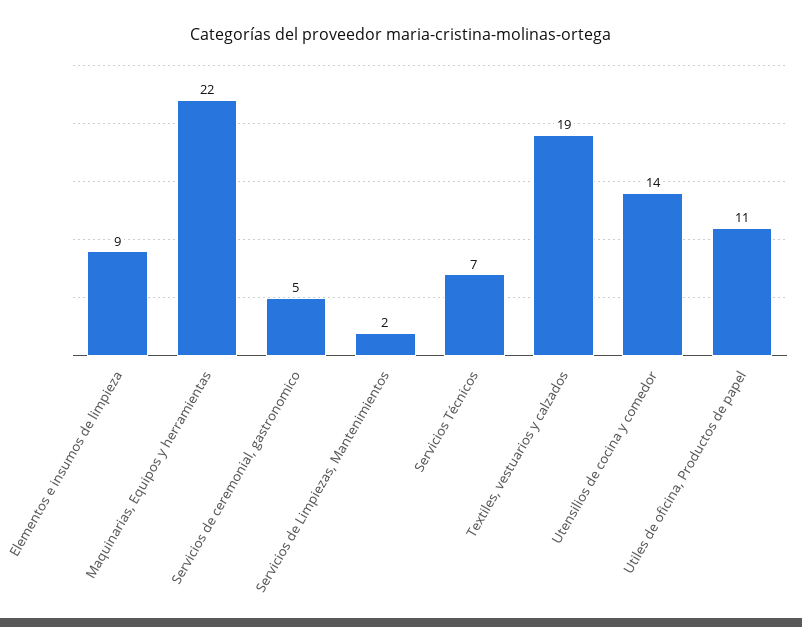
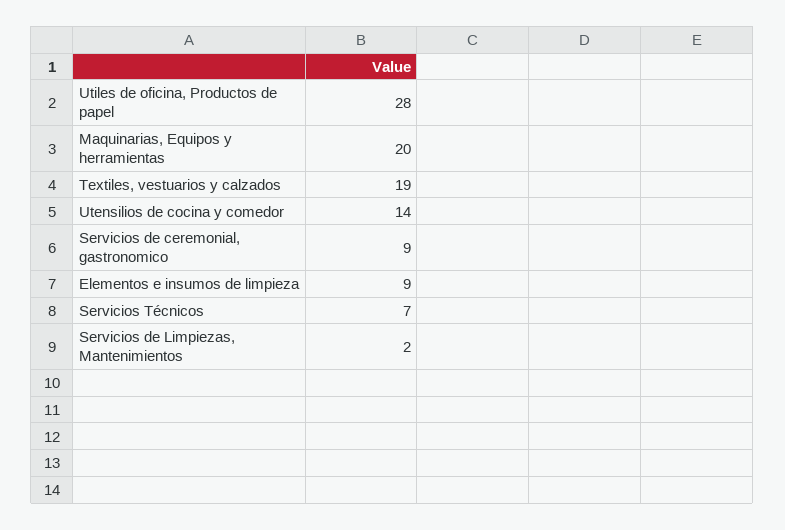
Maquinarias, Equipos y herramientas: 22 -> 20
Servicios de ceremonial, gastronomico: 5 -> 9
Utiles de oficina, Productos de papel: 11 -> 28

